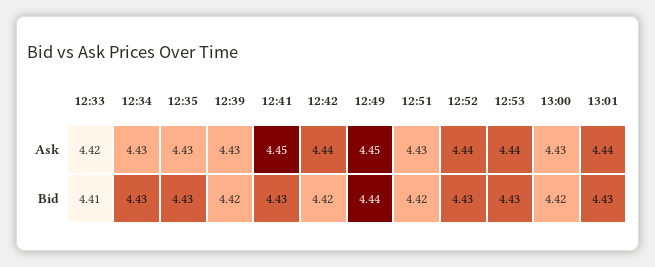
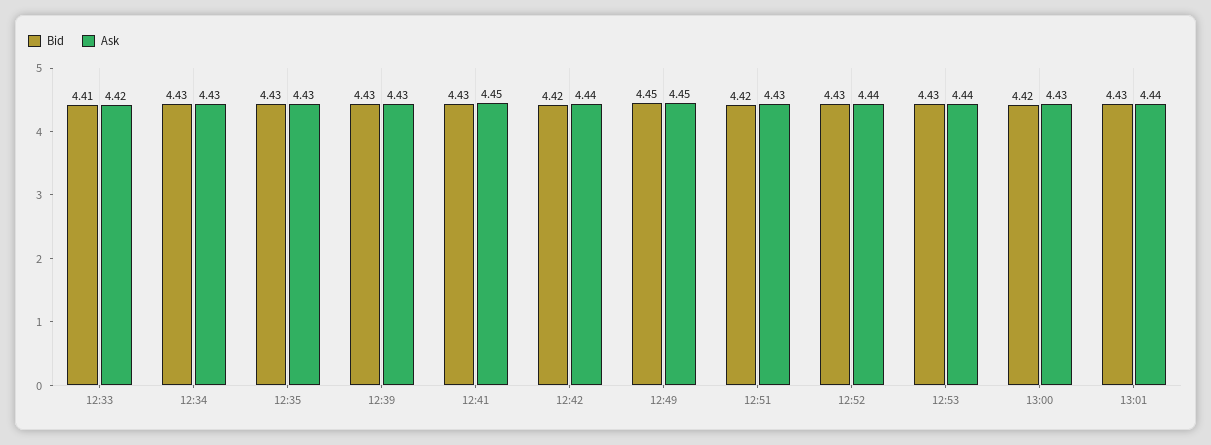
Bid, 12:39: 4.42 -> 4.43
Bid, 12:49: 4.44 -> 4.45

